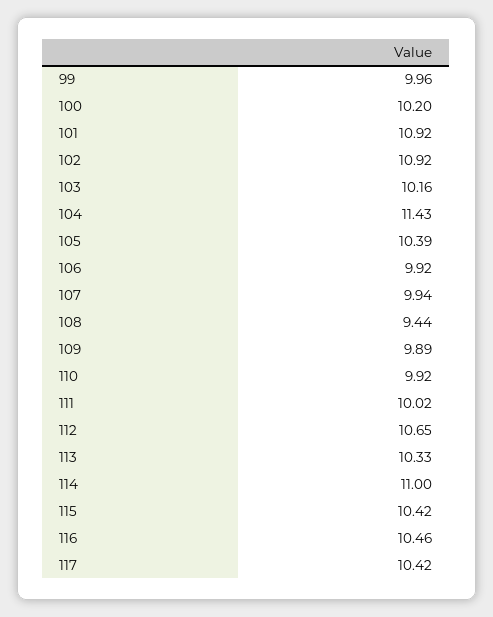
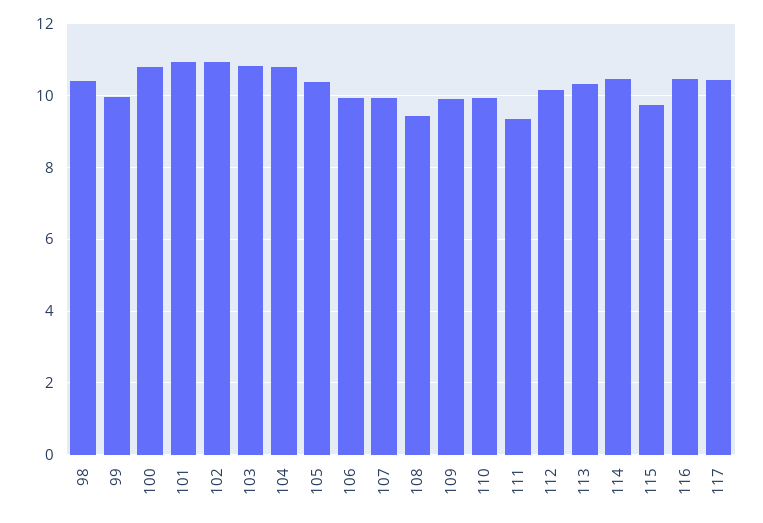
100: 10.2 -> 10.8
103: 10.16 -> 10.8
104: 11.43 -> 10.8
111: 10.02 -> 9.4
112: 10.65 -> 10.2
114: 11 -> 10.4
115: 10.42 -> 9.8
98: none -> 10.4

